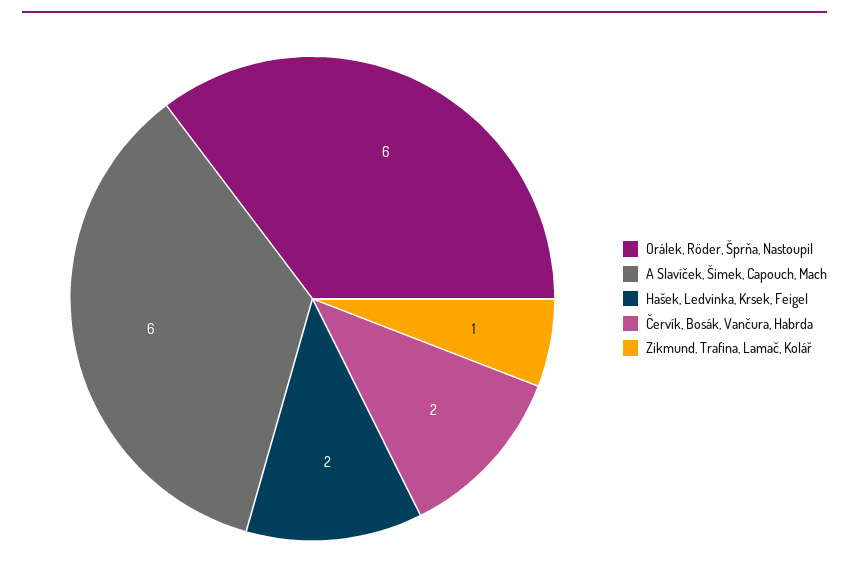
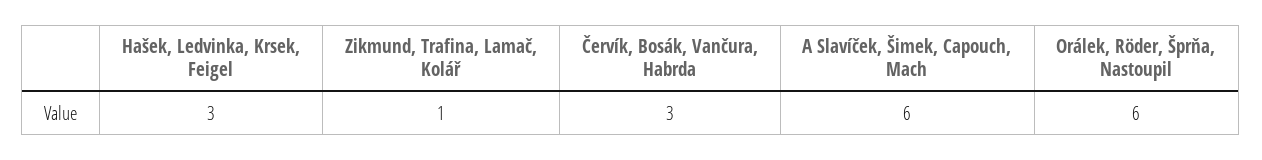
Hašek, Ledvinka, Krsek, Feigel: 2 -> 3
Červík, Bosák, Vančura, Habrda: 2 -> 3

